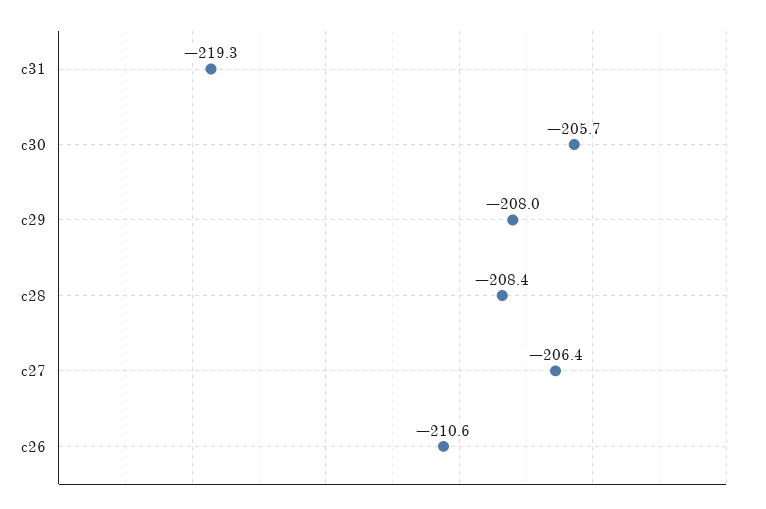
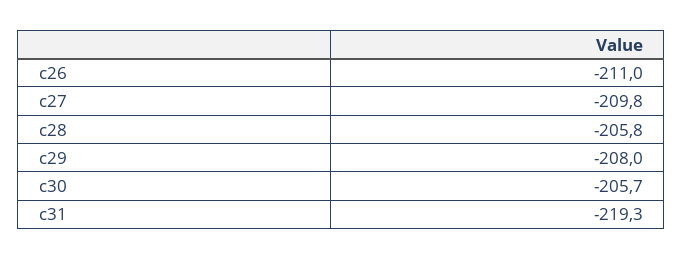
c28: -208.4 -> -205.8
c27: -206.4 -> -209.8
c26: -210.6 -> -211

